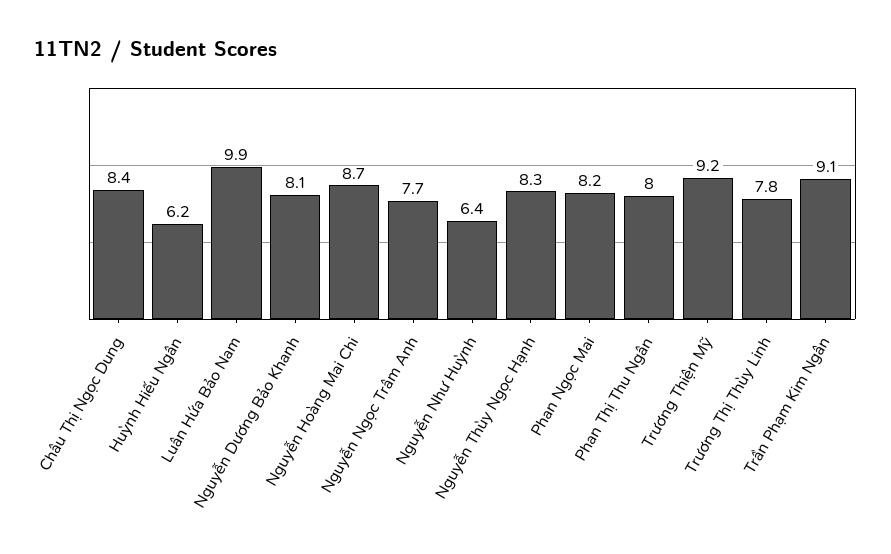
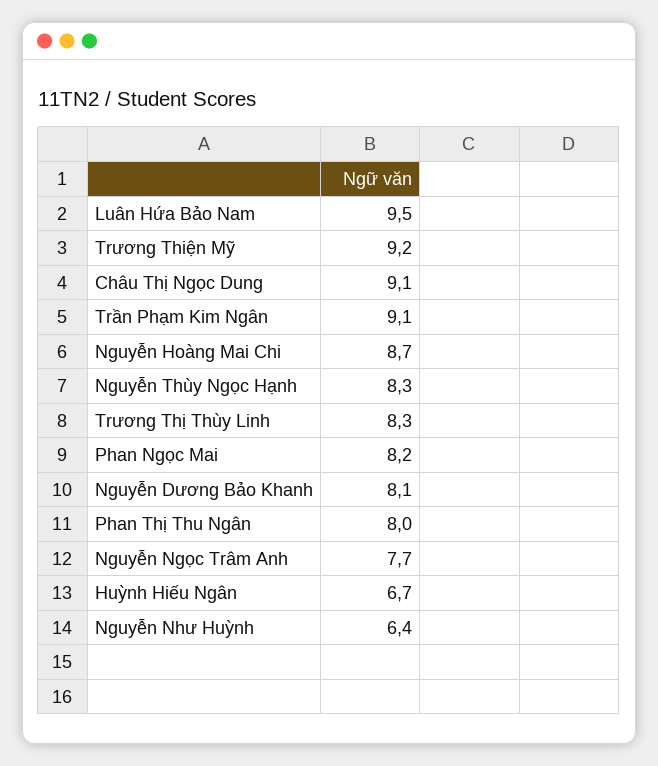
Châu Thị Ngọc Dung: 8.4 -> 9.1
Huỳnh Hiếu Ngân: 6.2 -> 6.7
Luân Hứa Bảo Nam: 9.9 -> 9.5
Trương Thị Thùy Linh: 7.8 -> 8.3

